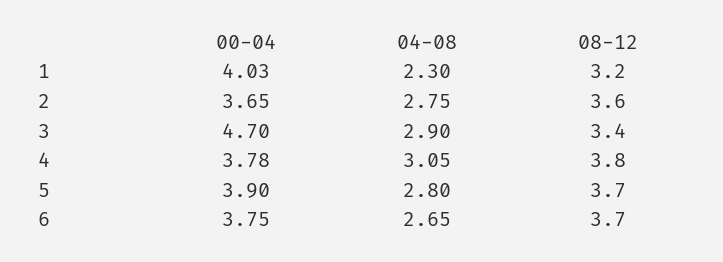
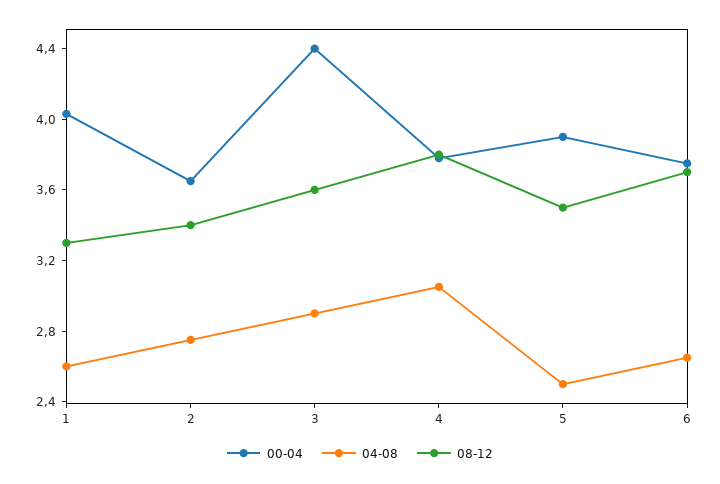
04-08, 1: 2.3 -> 2.6
08-12, 1: 3.2 -> 3.3
08-12, 2: 3.6 -> 3.4
00-04, 3: 4.7 -> 4.4
08-12, 3: 3.4 -> 3.6
04-08, 5: 2.8 -> 2.5
08-12, 5: 3.7 -> 3.5

